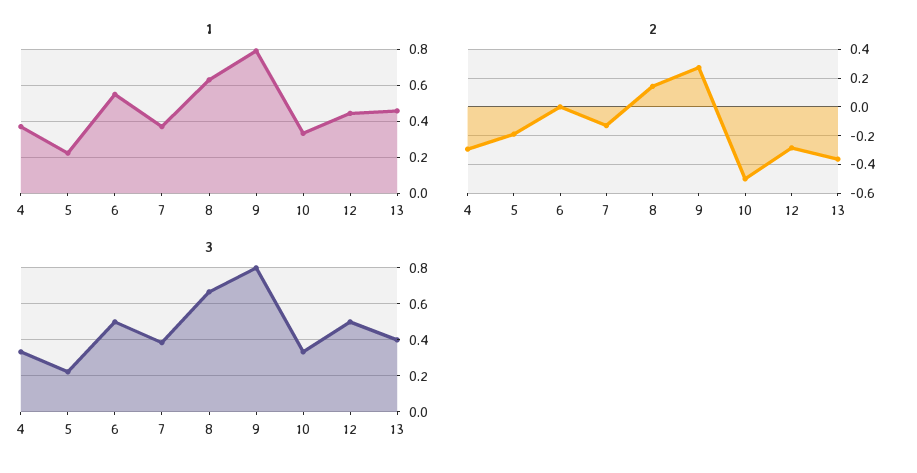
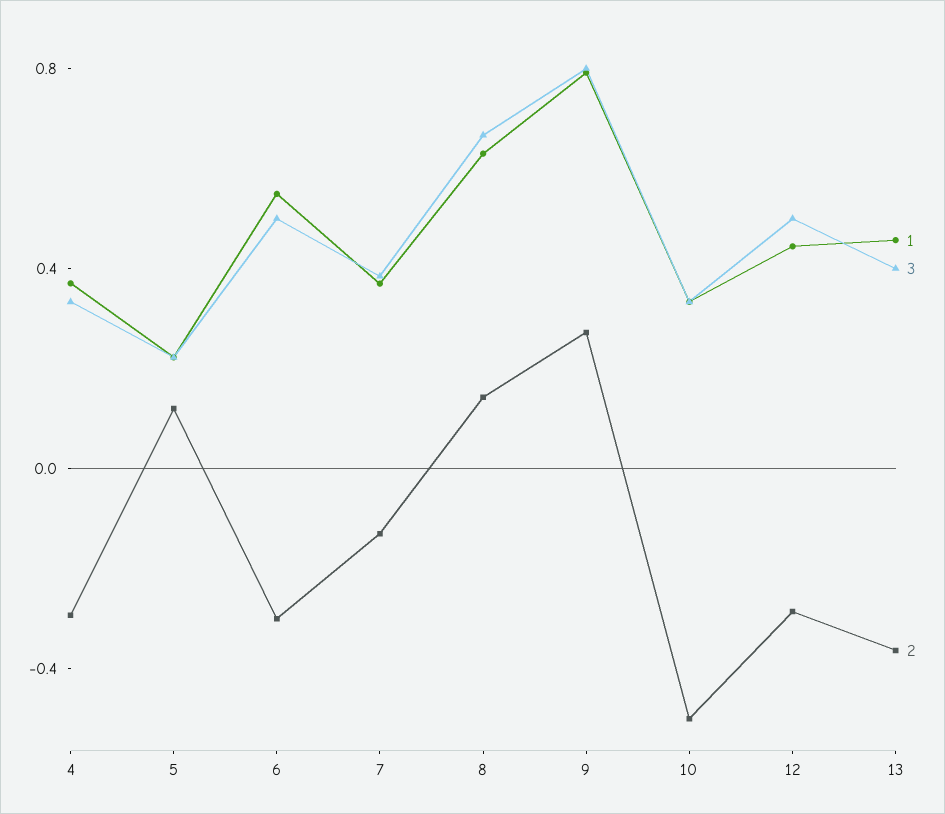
2, 5: -0.2 -> 0.1
2, 6: 0 -> -0.3

